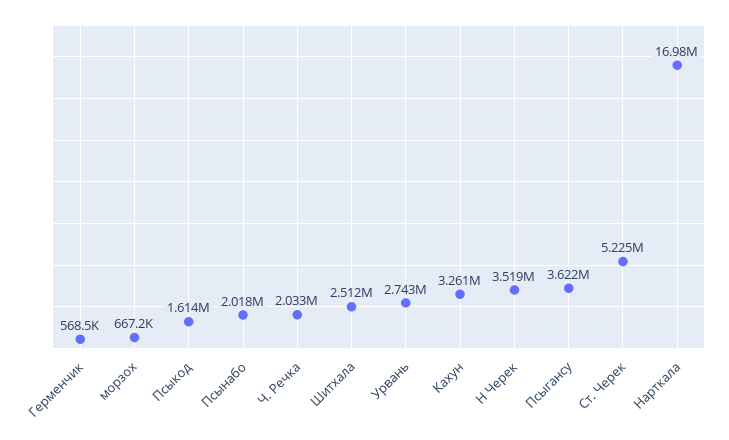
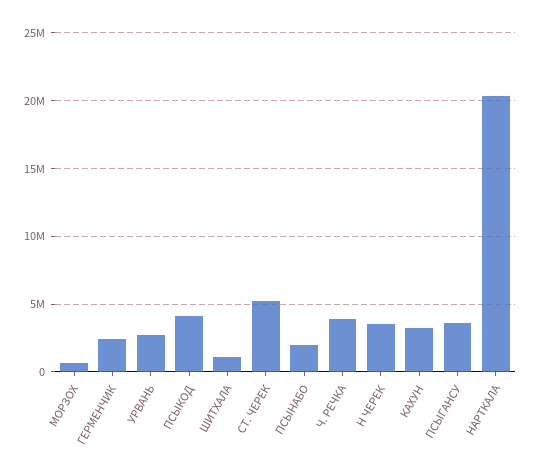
Герменчик: 568500 -> 2500000
Псыкод: 1614000 -> 4000000
Ч. Речка: 2033000 -> 4000000
Шитхала: 2512000 -> 1000000
Нарткала: 16980000 -> 20500000

